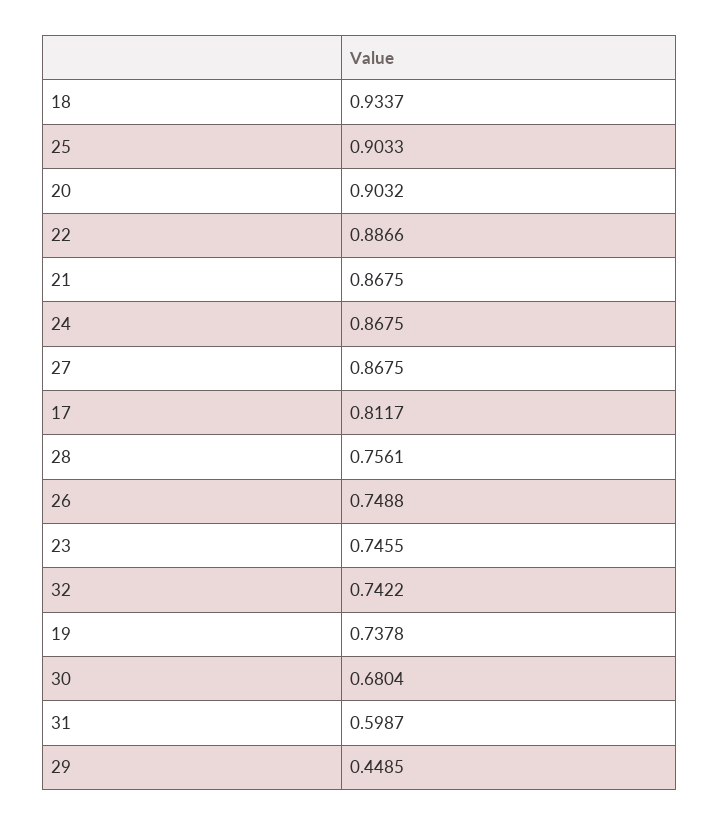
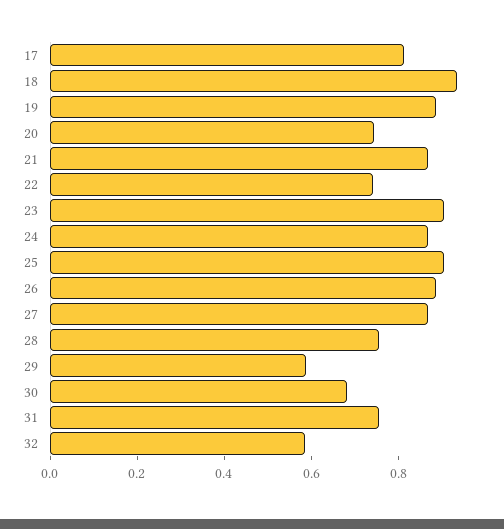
20: 0.9032 -> 0.75
22: 0.8866 -> 0.75
26: 0.7488 -> 0.9
23: 0.7455 -> 0.9
32: 0.7422 -> 0.6
19: 0.7378 -> 0.9
31: 0.5987 -> 0.75
29: 0.4485 -> 0.6

